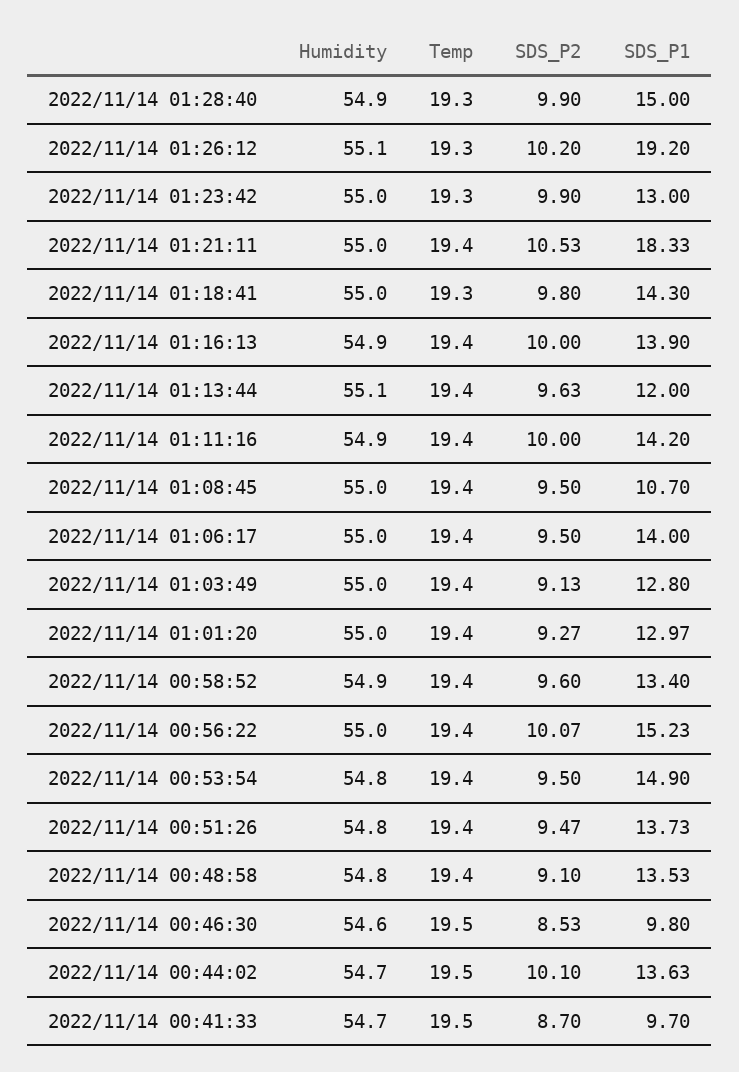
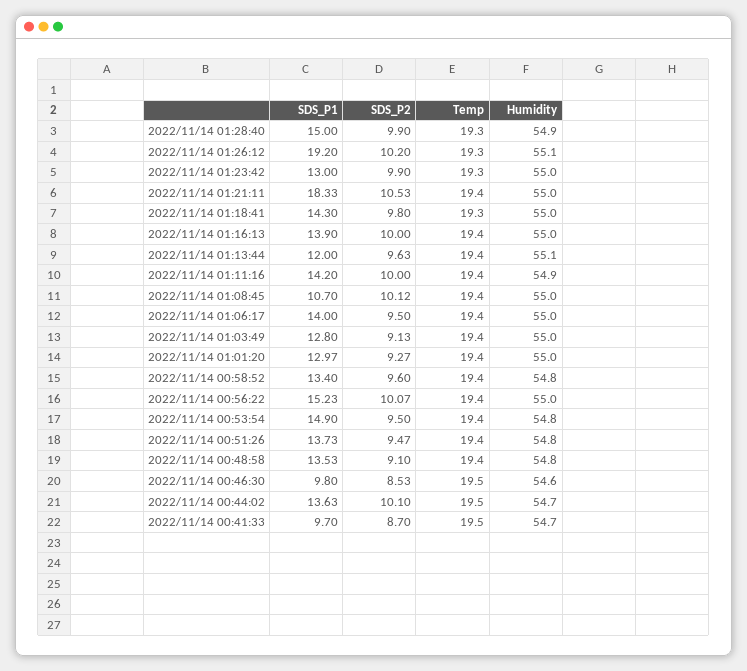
Humidity, 2022/11/14 01:16:13: 54.9 -> 55
SDS_P2, 2022/11/14 01:08:45: 9.5 -> 10.12
Humidity, 2022/11/14 00:58:52: 54.9 -> 54.8

